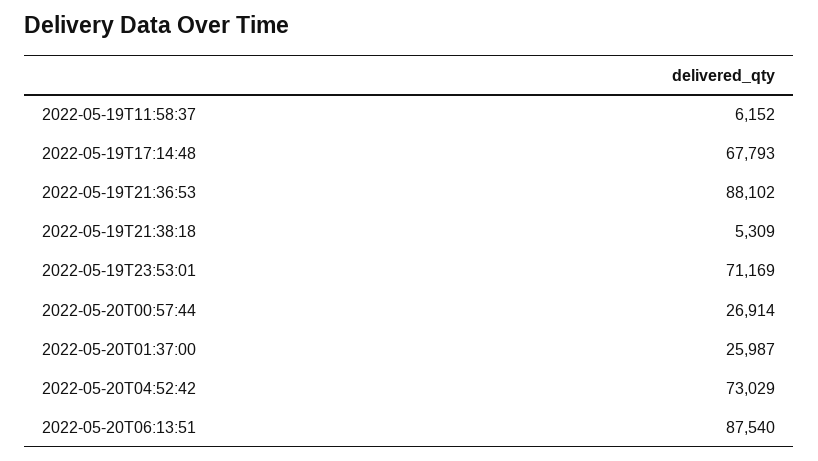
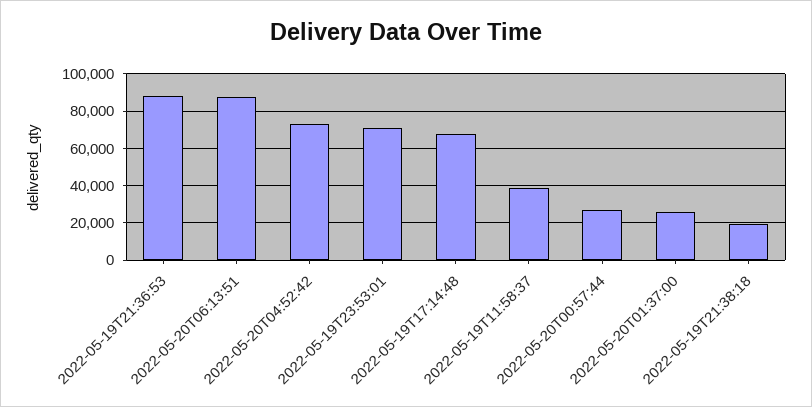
2022-05-19T11:58:37: 6152 -> 40000
2022-05-19T21:38:18: 5309 -> 20000

